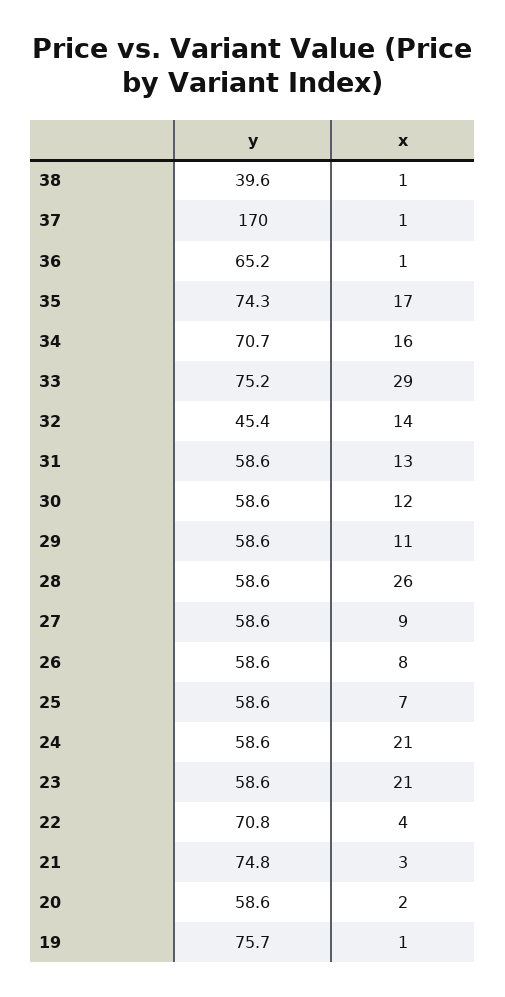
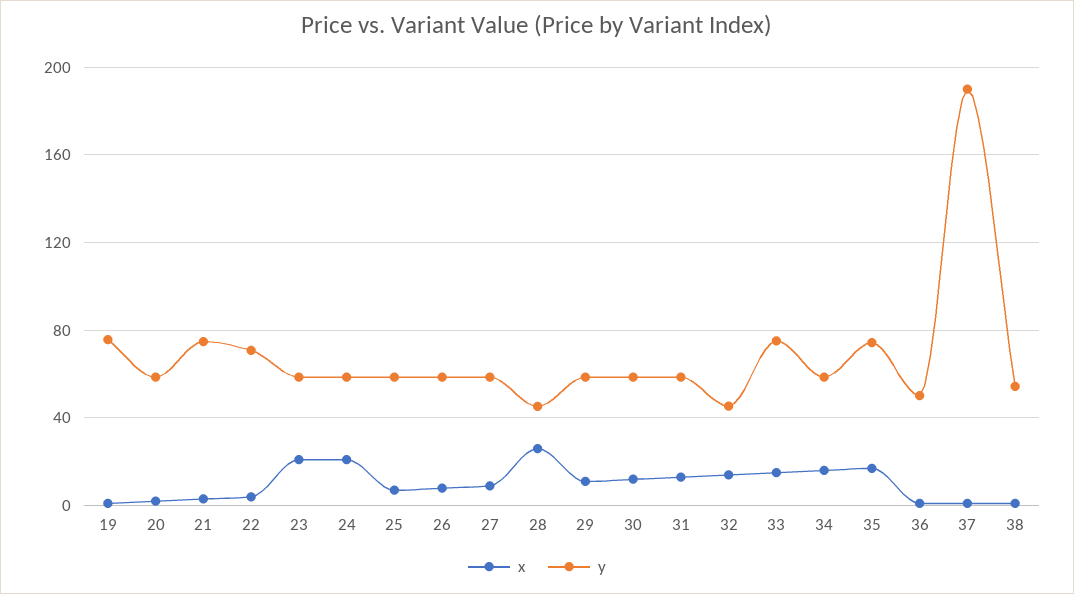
y, 38: 39.6 -> 55
y, 37: 170 -> 190
y, 36: 65.2 -> 50
y, 34: 70.7 -> 60
x, 33: 29 -> 15
y, 28: 58.6 -> 45

